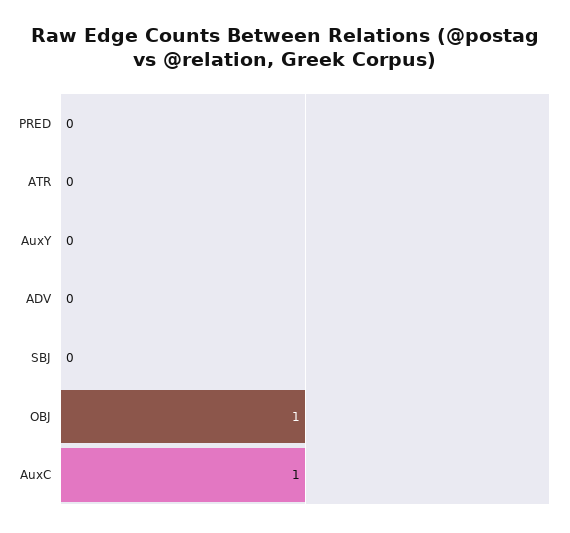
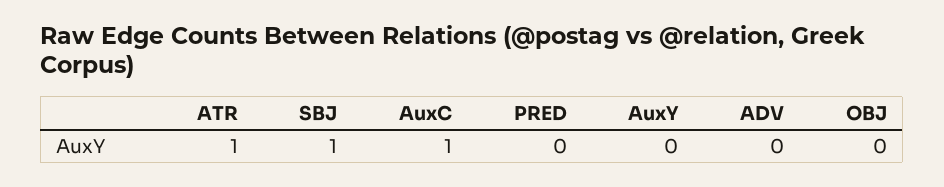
ATR: 0 -> 1
SBJ: 0 -> 1
OBJ: 1 -> 0

